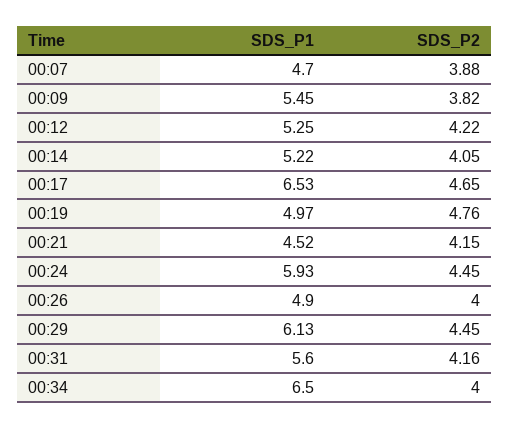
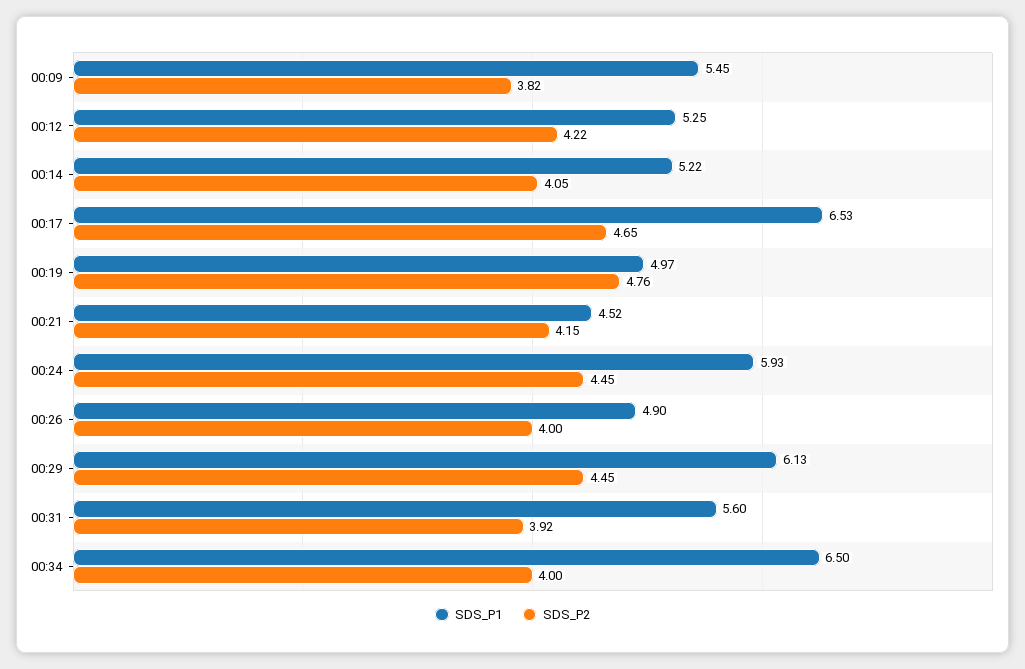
SDS_P1, 00:07: 4.7 -> none
SDS_P2, 00:07: 3.88 -> none
SDS_P2, 00:31: 4.16 -> 3.92

